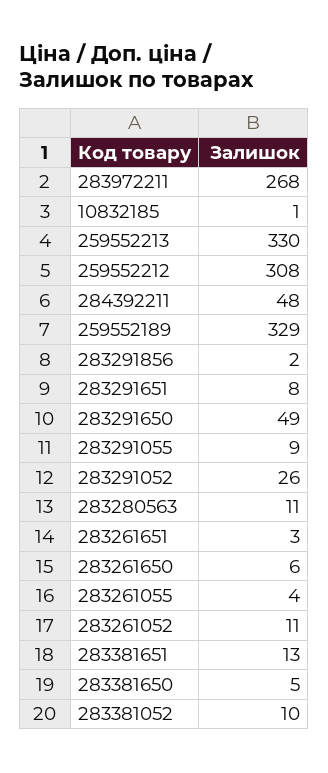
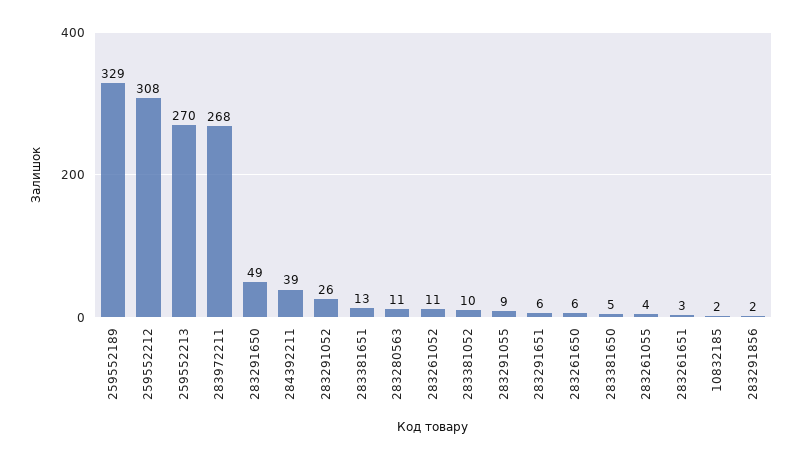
10832185: 1 -> 2
259552213: 330 -> 270
284392211: 48 -> 39
283291651: 8 -> 6

